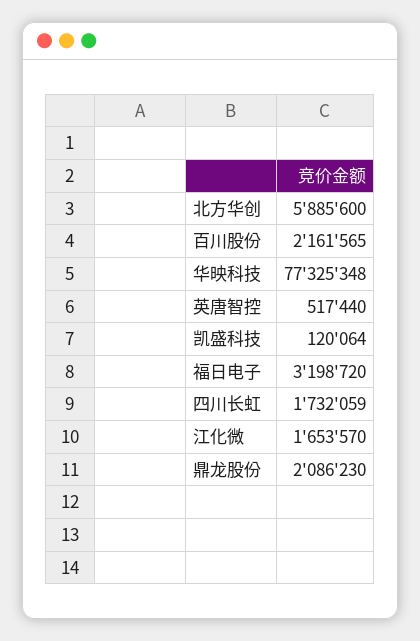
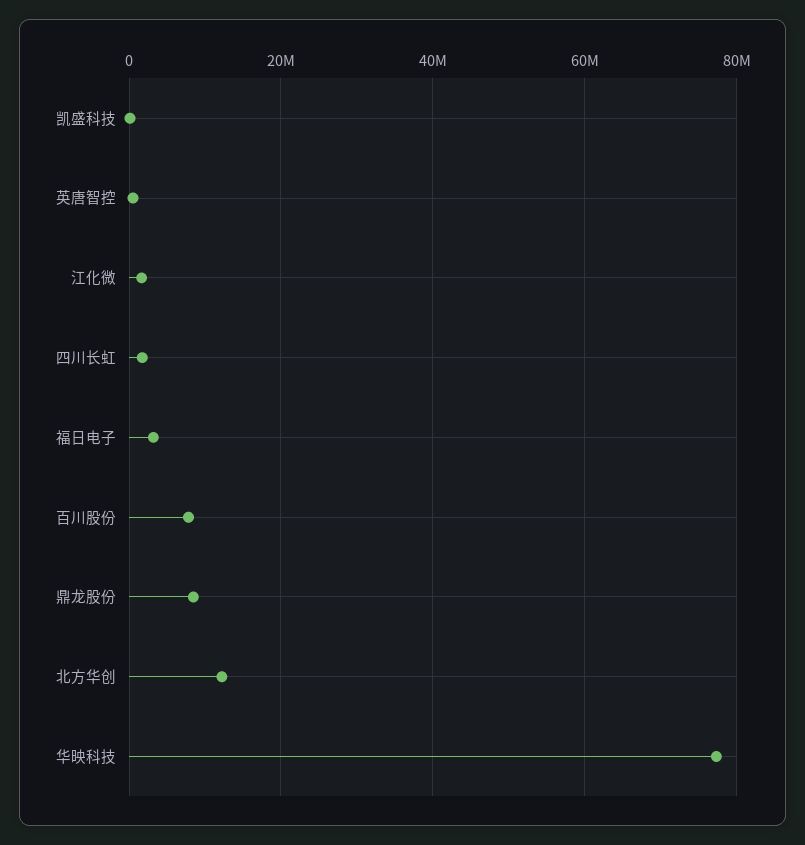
北方华创: 5885600 -> 12000000
百川股份: 2161565 -> 8000000
鼎龙股份: 2086230 -> 8000000

